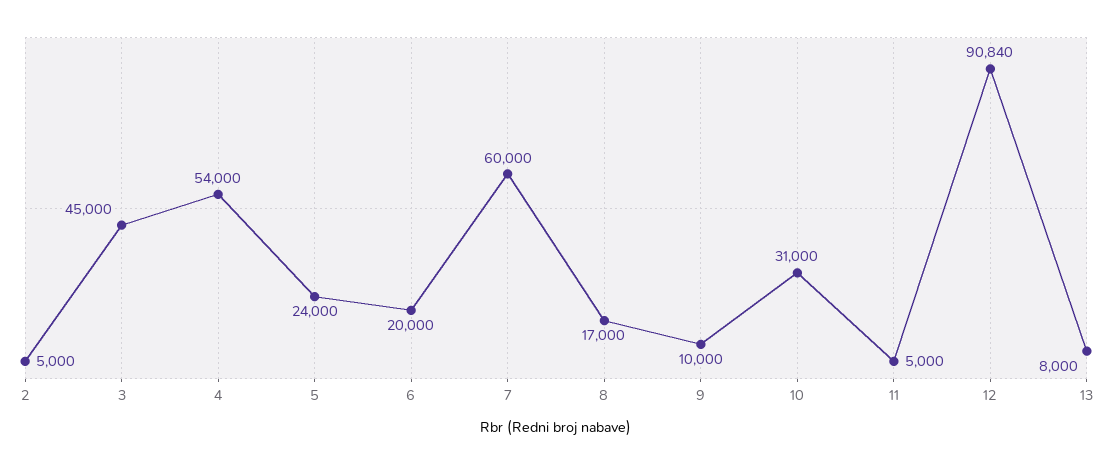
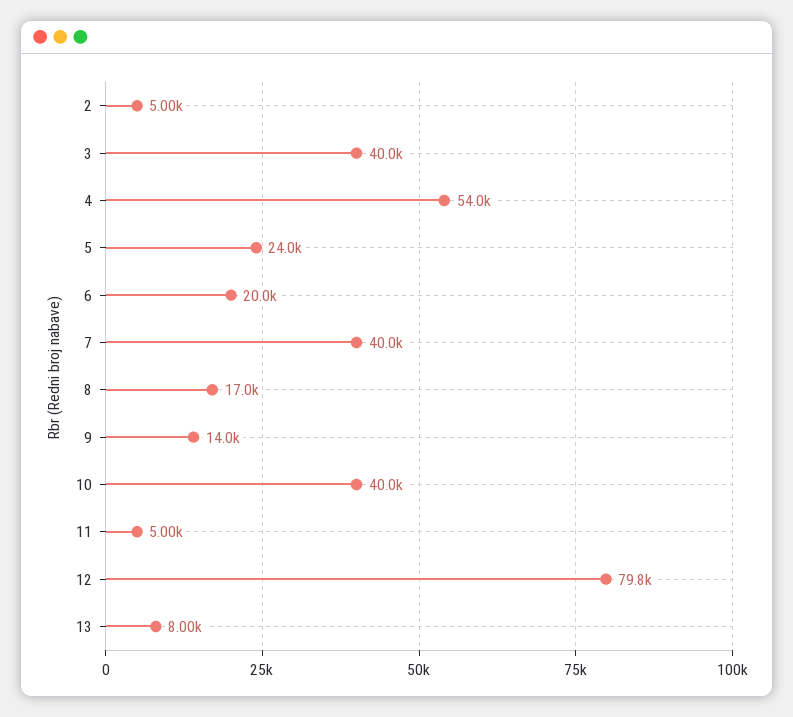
3: 45000 -> 40000
7: 60000 -> 40000
9: 10000 -> 14000
10: 31000 -> 40000
12: 90840 -> 79800

